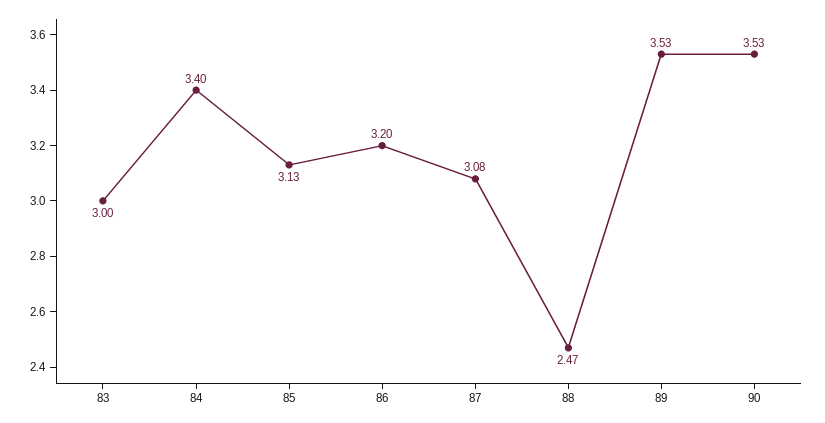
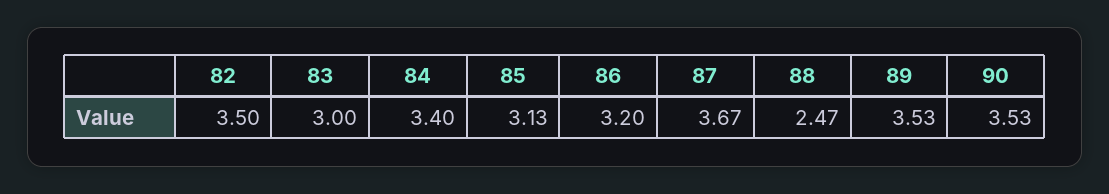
87: 3.08 -> 3.67
82: none -> 3.5

